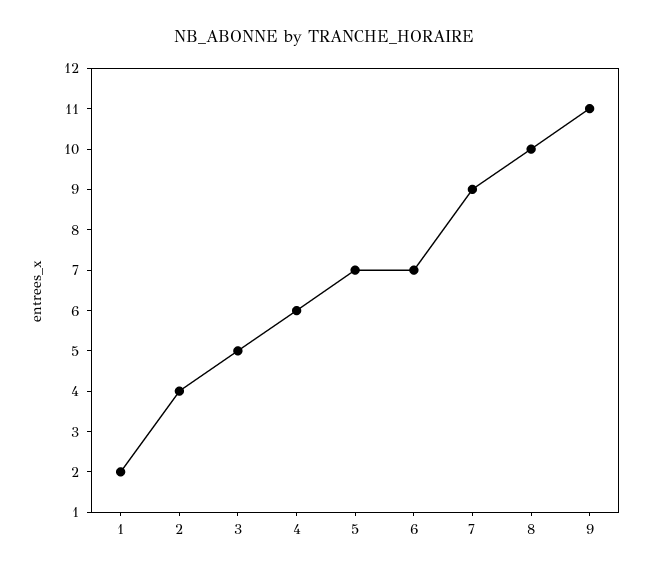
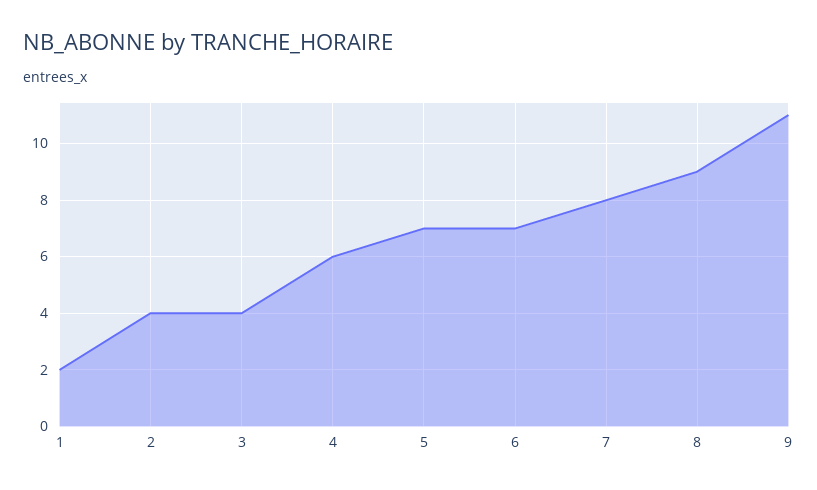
3: 5 -> 4
7: 9 -> 8
8: 10 -> 9

